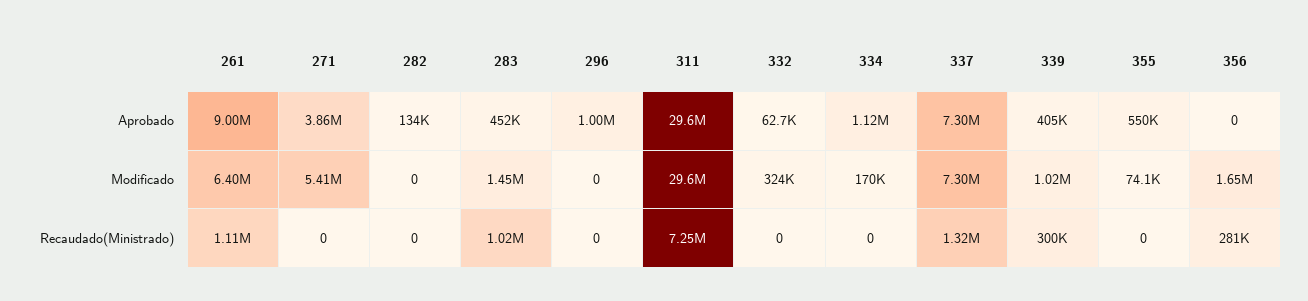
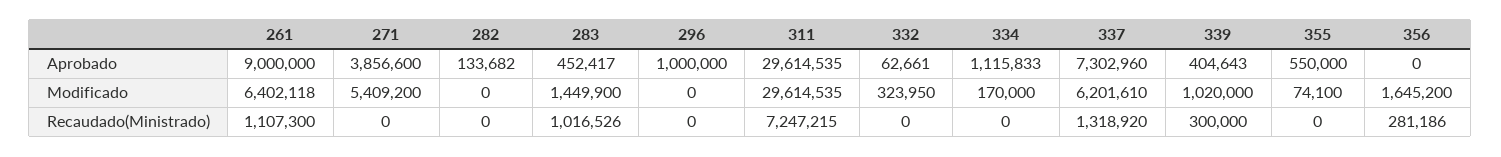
337, Modificado: 7300000 -> 6201610

